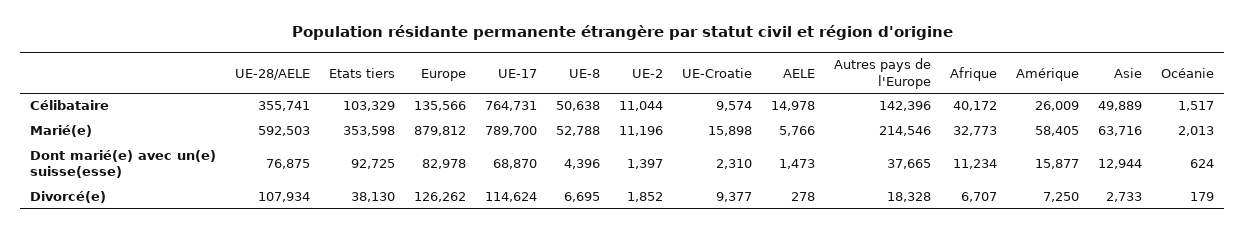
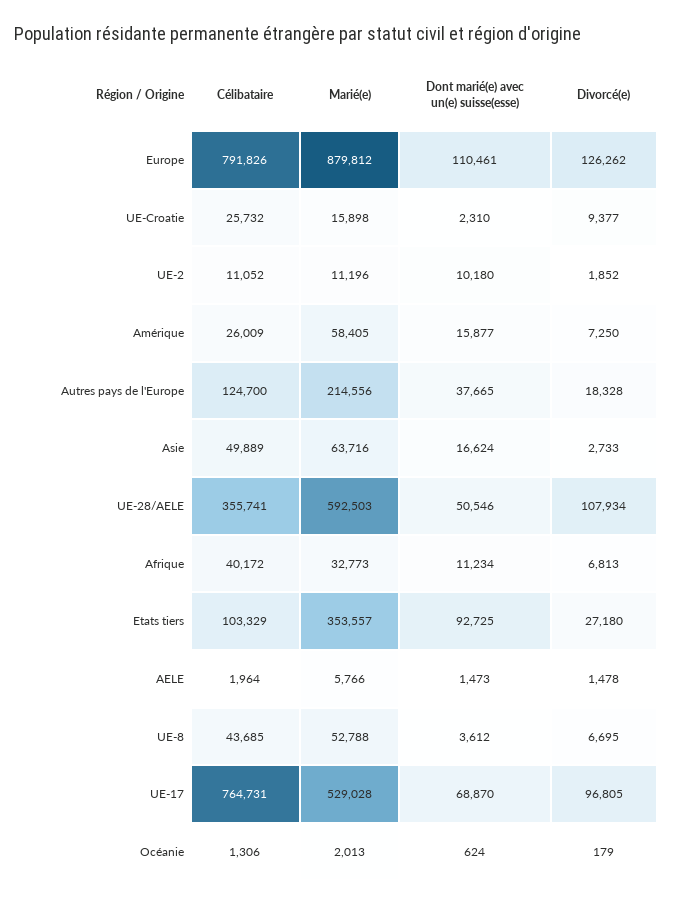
Europe, Célibataire: 135566 -> 791826
UE-8, Célibataire: 50638 -> 43685
UE-2, Célibataire: 11044 -> 11052
UE-Croatie, Célibataire: 9574 -> 25732
AELE, Célibataire: 14978 -> 1964
Autres pays de l'Europe, Célibataire: 142396 -> 124700
Océanie, Célibataire: 1517 -> 1306
Etats tiers, Marié(e): 353598 -> 353557
UE-17, Marié(e): 789700 -> 529028
Autres pays de l'Europe, Marié(e): 214546 -> 214556
UE-28/AELE, Dont marié(e) avec un(e) suisse(esse): 76875 -> 50546
Europe, Dont marié(e) avec un(e) suisse(esse): 82978 -> 110461
UE-8, Dont marié(e) avec un(e) suisse(esse): 4396 -> 3612
UE-2, Dont marié(e) avec un(e) suisse(esse): 1397 -> 10180
Asie, Dont marié(e) avec un(e) suisse(esse): 12944 -> 16624
Etats tiers, Divorcé(e): 38130 -> 27180
UE-17, Divorcé(e): 114624 -> 96805
AELE, Divorcé(e): 278 -> 1478
Afrique, Divorcé(e): 6707 -> 6813

